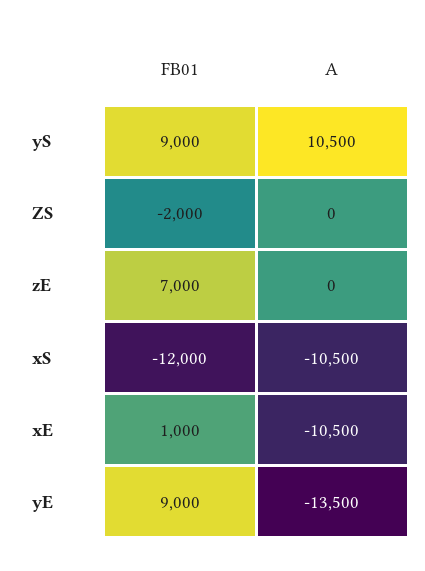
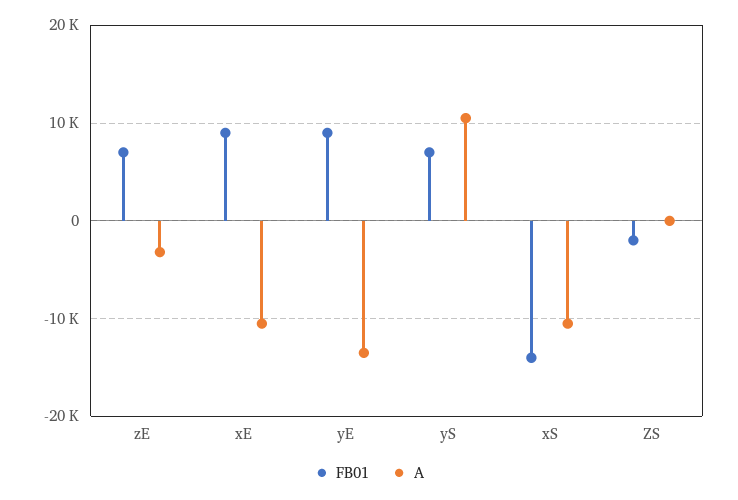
FB01, yS: 9000 -> 7000
A, zE: 0 -> -3000
FB01, xS: -12000 -> -14000
FB01, xE: 1000 -> 9000

